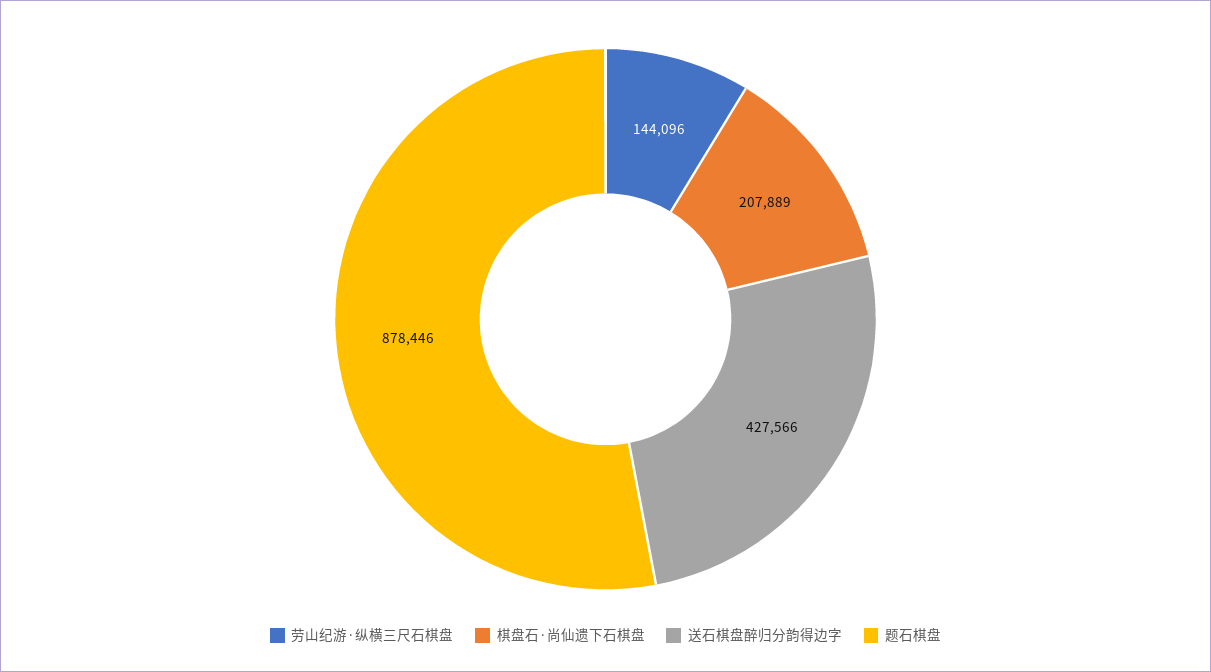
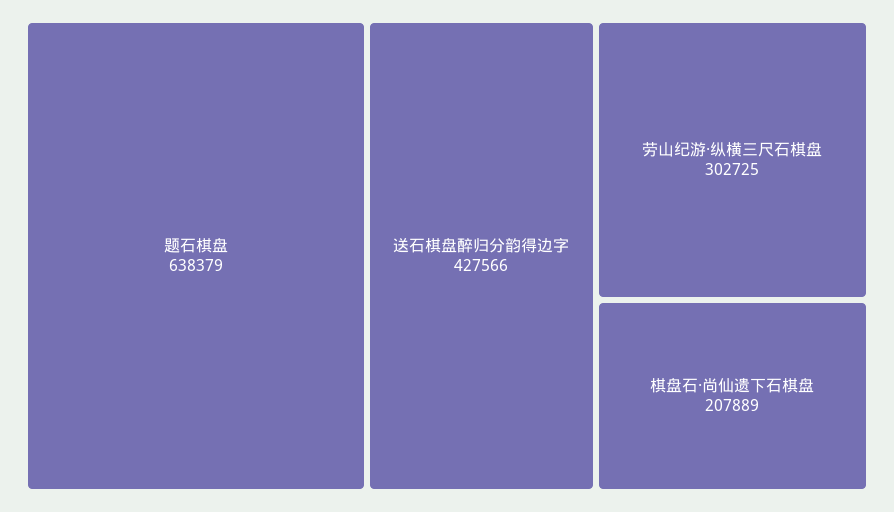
劳山纪游·纵横三尺石棋盘: 144096 -> 302725
题石棋盘: 878446 -> 638379

